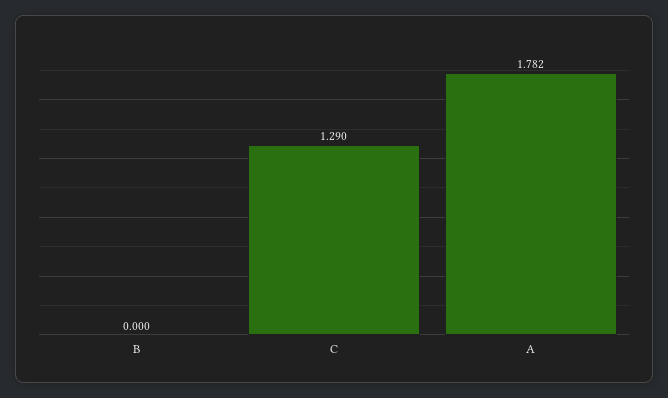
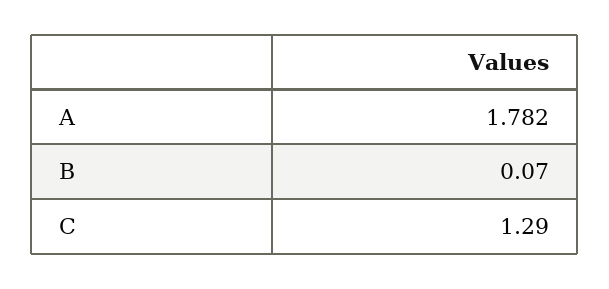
B: 0 -> 0.07

